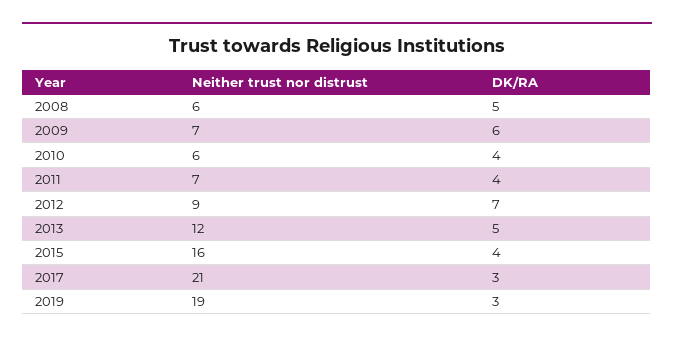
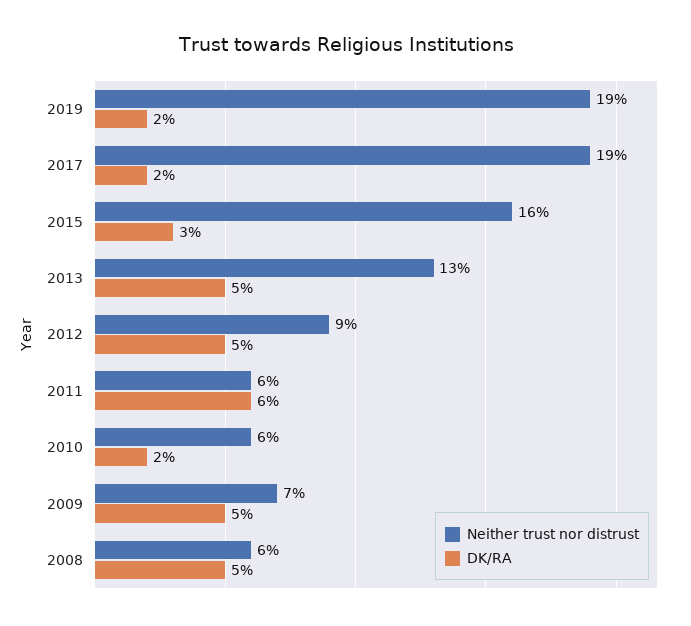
DK/RA, 2009: 6 -> 5
DK/RA, 2010: 4 -> 2
Neither trust nor distrust, 2011: 7 -> 6
DK/RA, 2011: 4 -> 6
DK/RA, 2012: 7 -> 5
Neither trust nor distrust, 2013: 12 -> 13
DK/RA, 2015: 4 -> 3
Neither trust nor distrust, 2017: 21 -> 19
DK/RA, 2017: 3 -> 2
DK/RA, 2019: 3 -> 2

